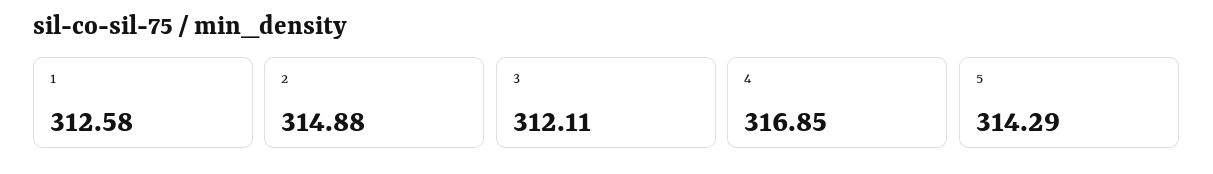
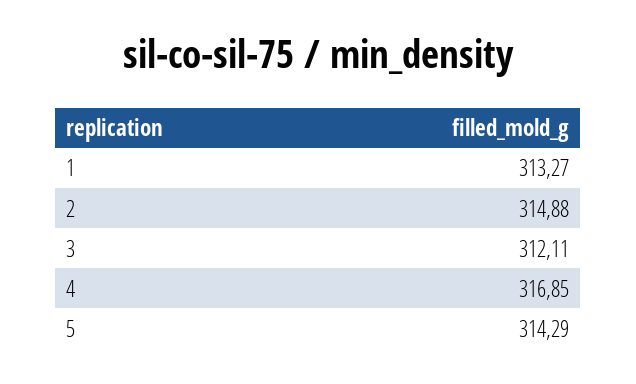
1: 312.58 -> 313.27

